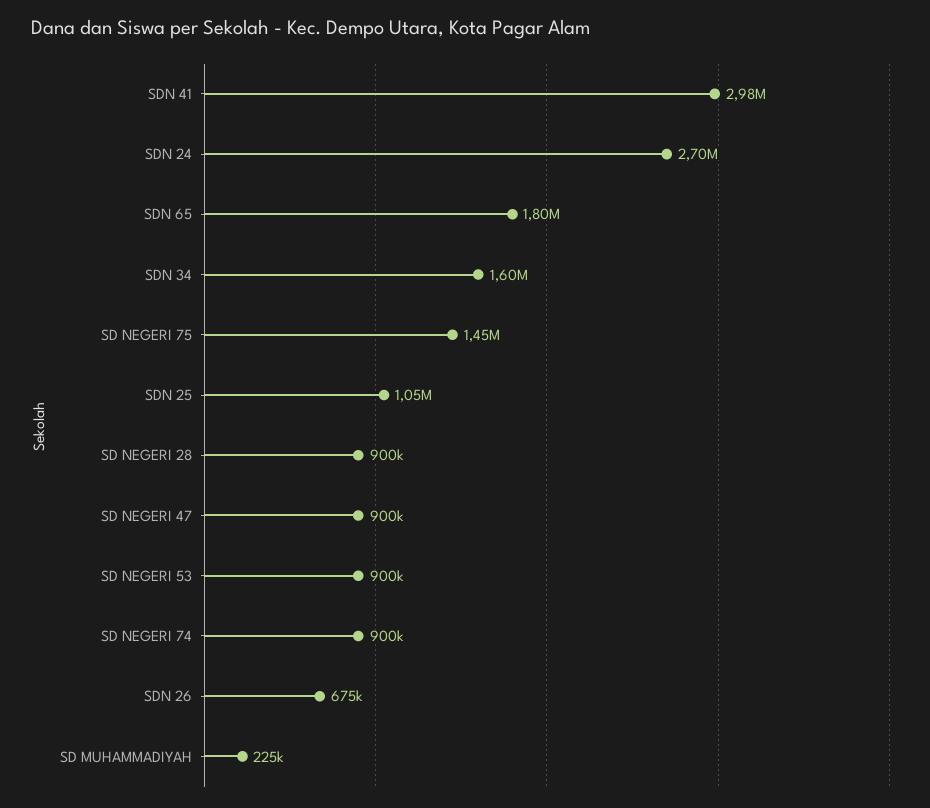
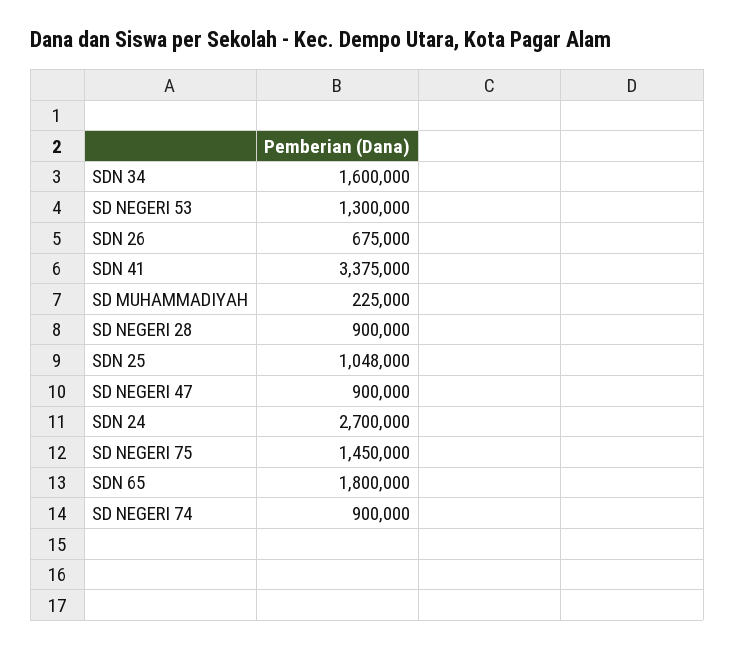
SDN 41: 2980000 -> 3375000
SD NEGERI 53: 900000 -> 1300000

